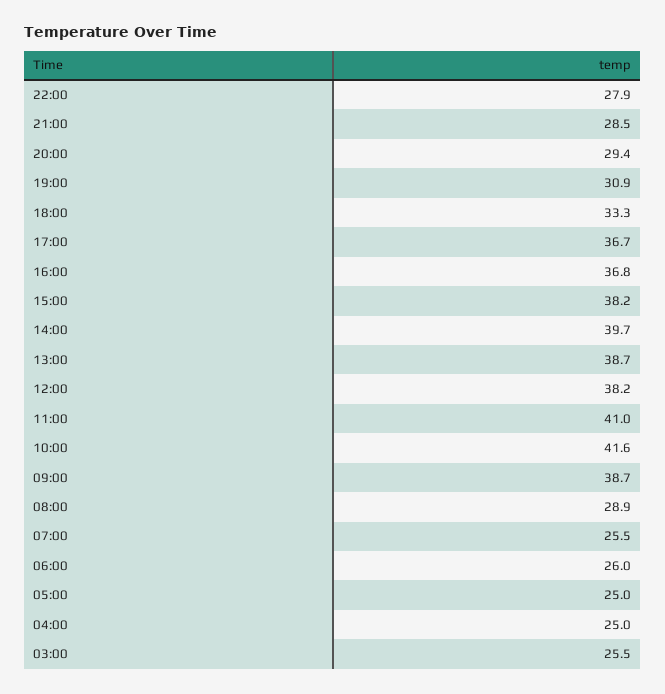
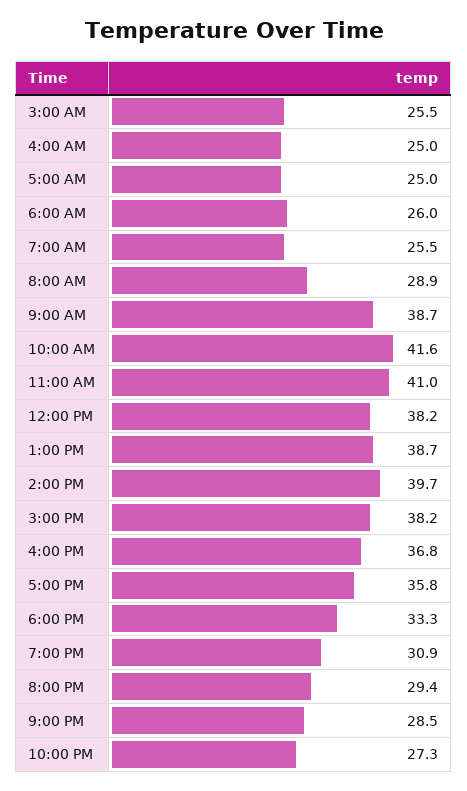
22:00: 27.9 -> 27.3
17:00: 36.7 -> 35.8

